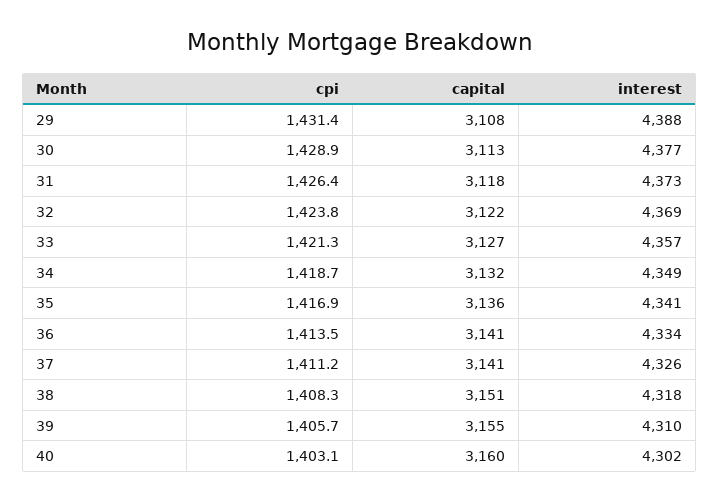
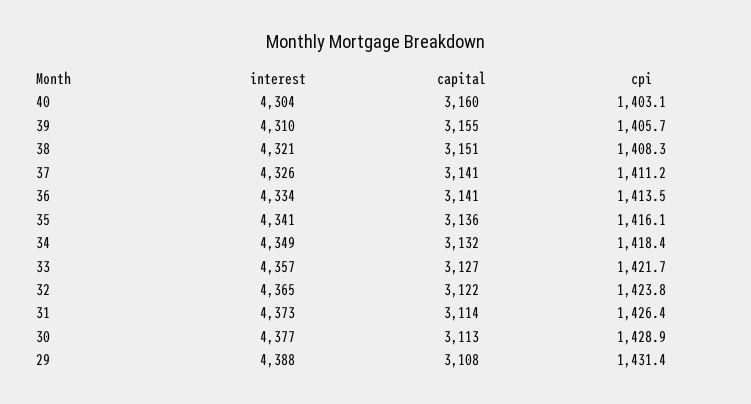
capital, 31: 3118 -> 3114
interest, 32: 4369 -> 4365
cpi, 33: 1421.3 -> 1421.7
cpi, 34: 1418.7 -> 1418.4
cpi, 35: 1416.9 -> 1416.1
interest, 38: 4318 -> 4321
interest, 40: 4302 -> 4304

